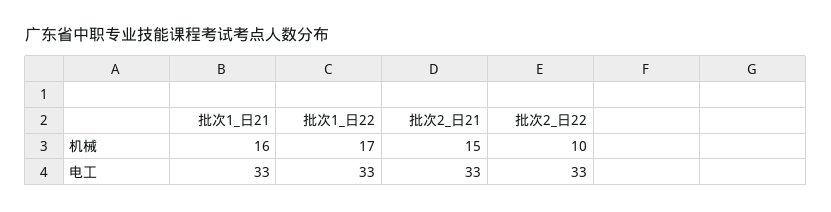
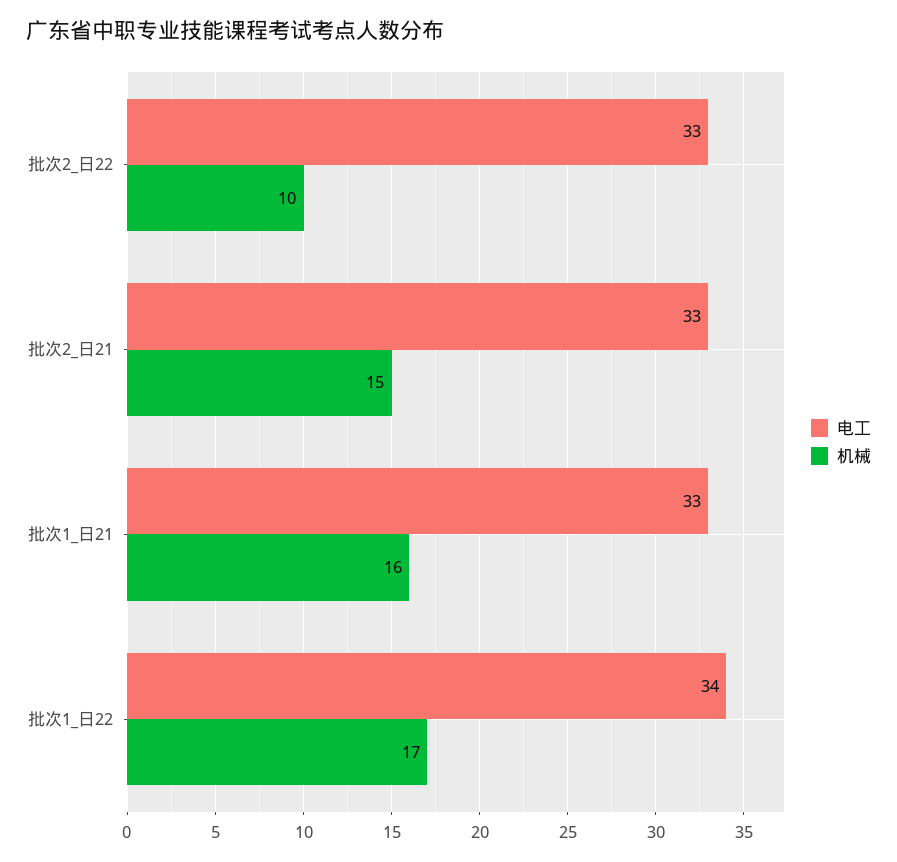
电工, 批次1_日22: 33 -> 34

